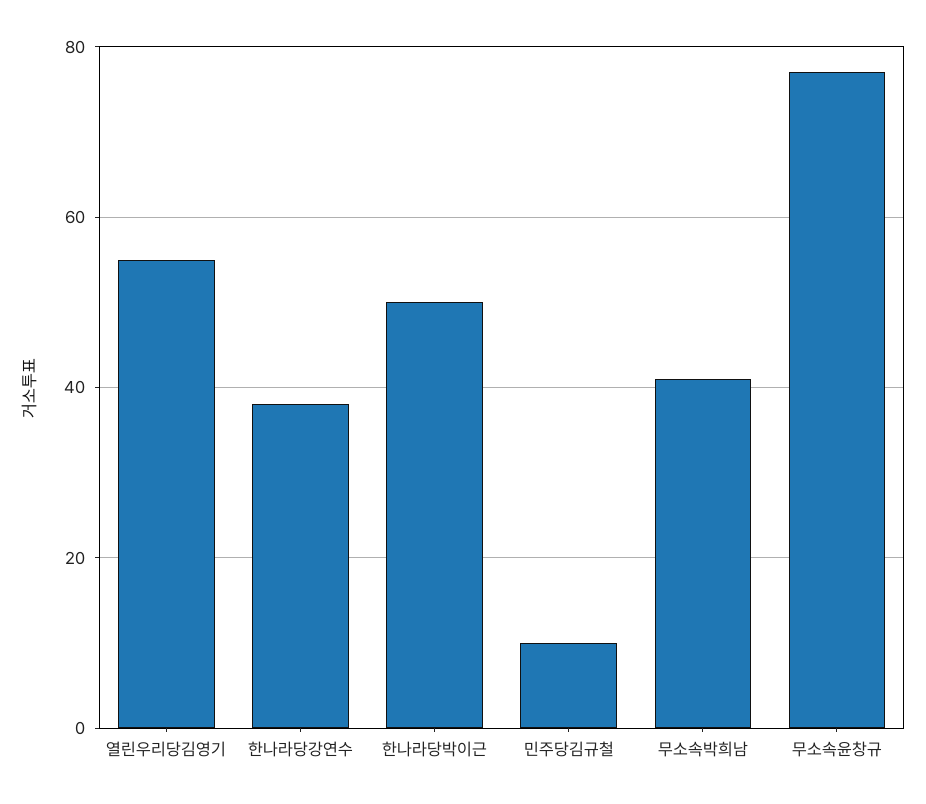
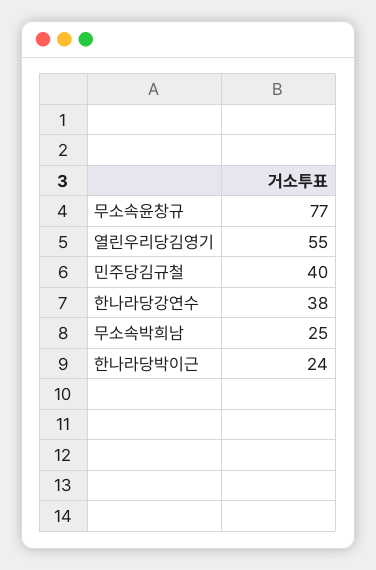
한나라당박이근: 50 -> 24
민주당김규철: 10 -> 40
무소속박희남: 40 -> 25

